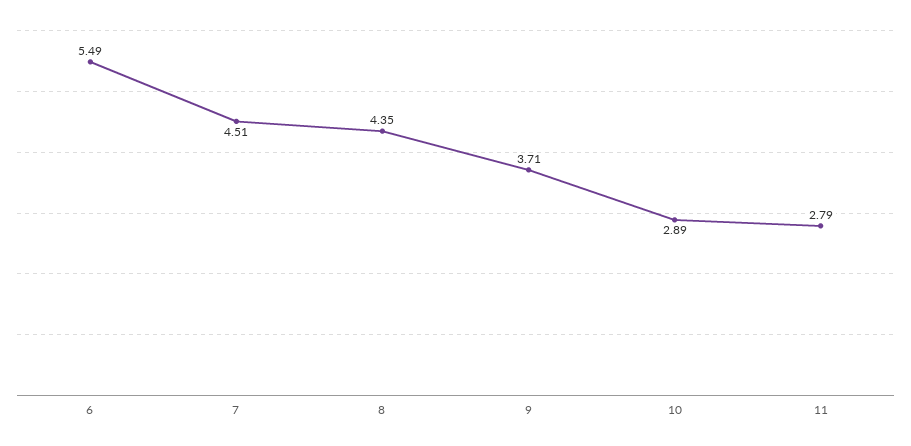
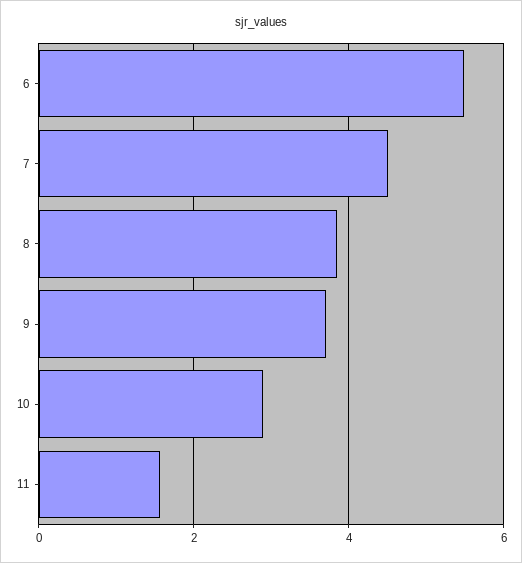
8: 4.35 -> 3.8
11: 2.79 -> 1.6

